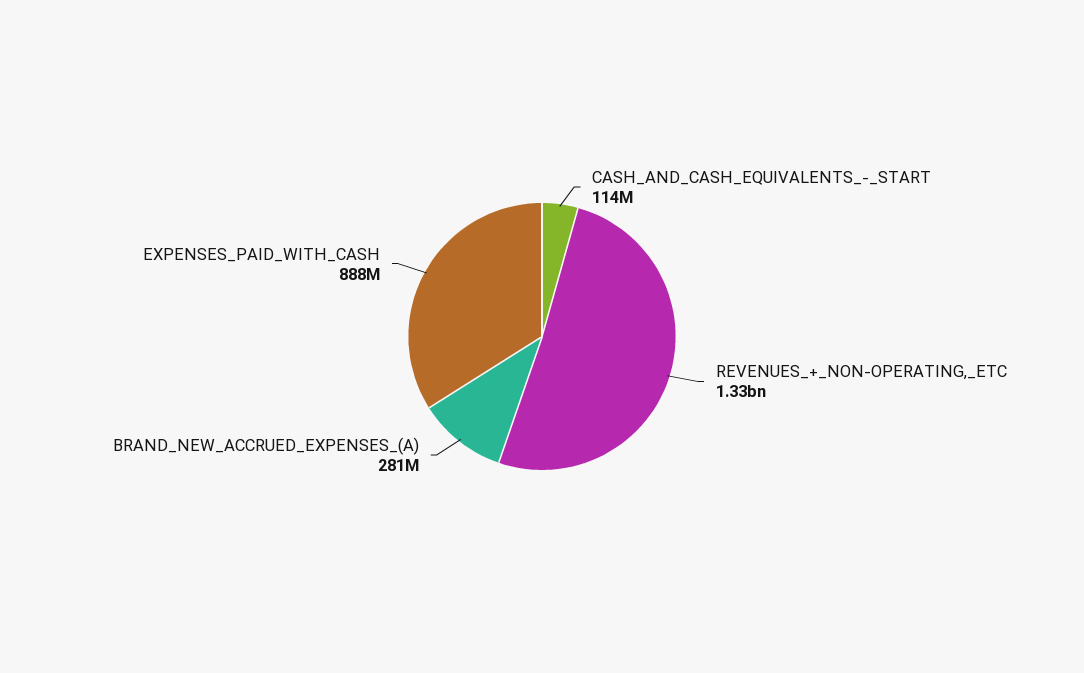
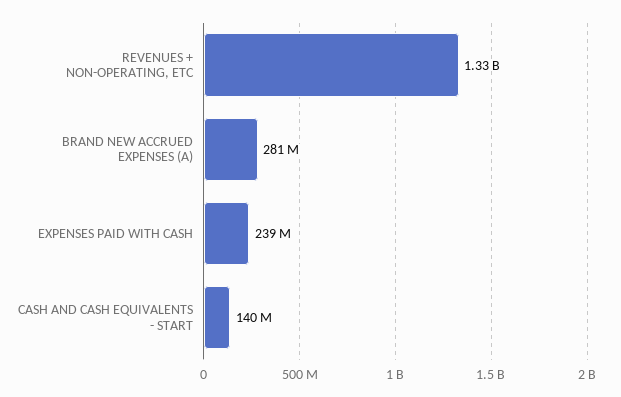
CASH_AND_CASH_EQUIVALENTS_-_START: 114000000 -> 140000000
EXPENSES_PAID_WITH_CASH: 888000000 -> 239000000

